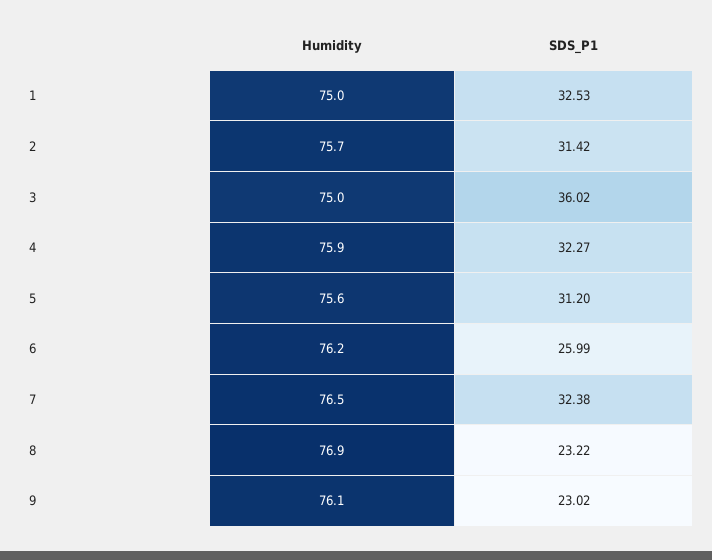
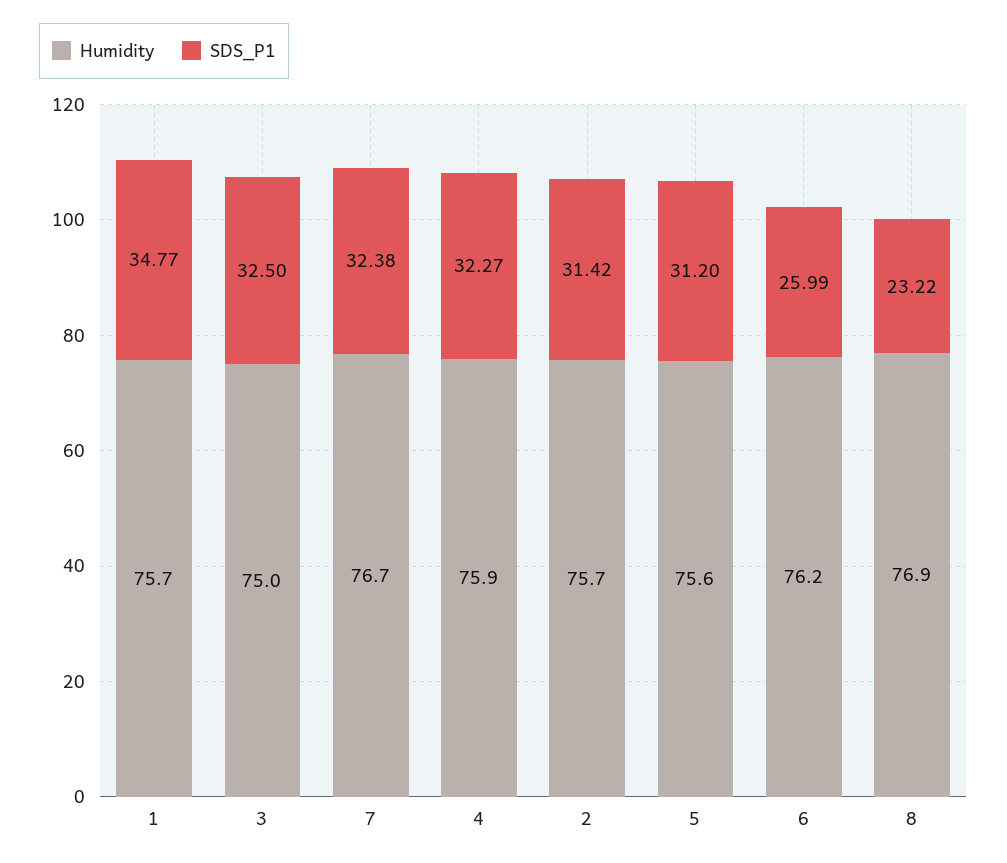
Humidity, 1: 75 -> 75.7
SDS_P1, 1: 32.53 -> 34.77
SDS_P1, 3: 36.02 -> 32.5
Humidity, 7: 76.5 -> 76.7
Humidity, 9: 76.1 -> none
SDS_P1, 9: 23.02 -> none

